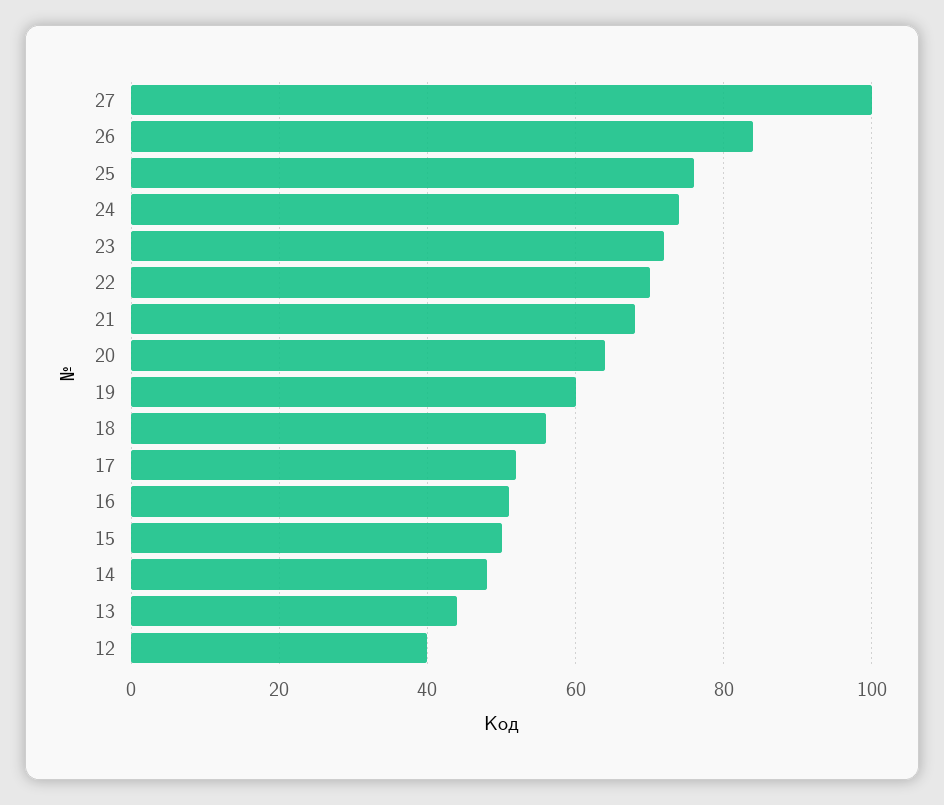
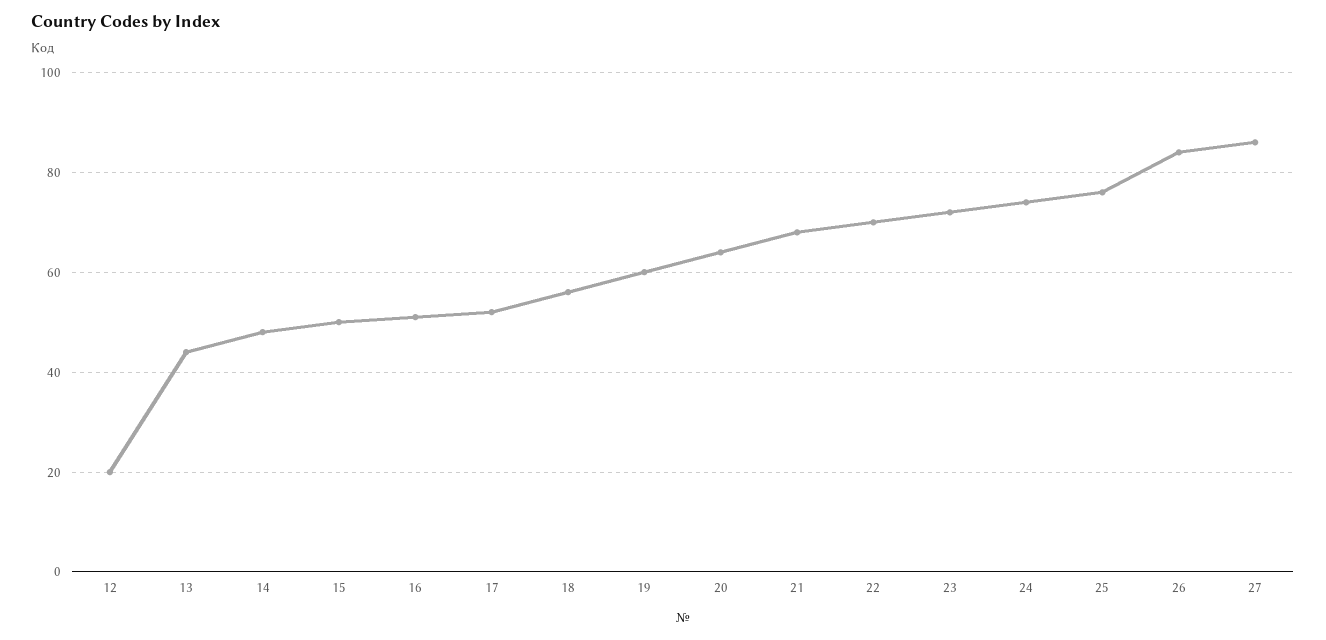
27: 100 -> 85
12: 40 -> 20

